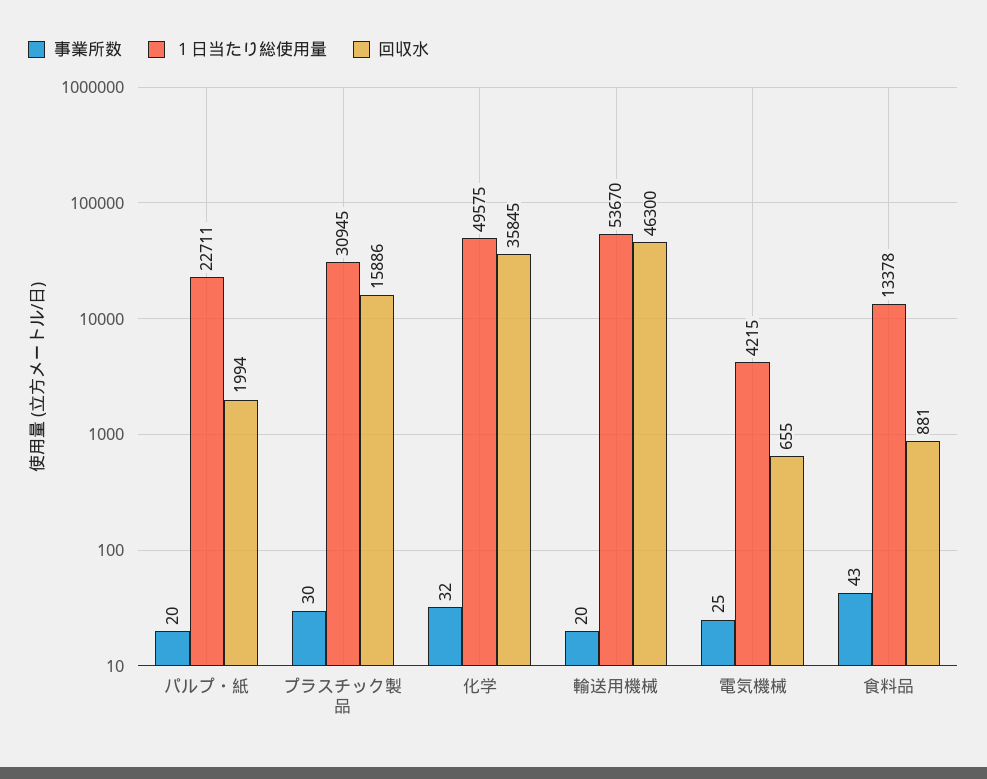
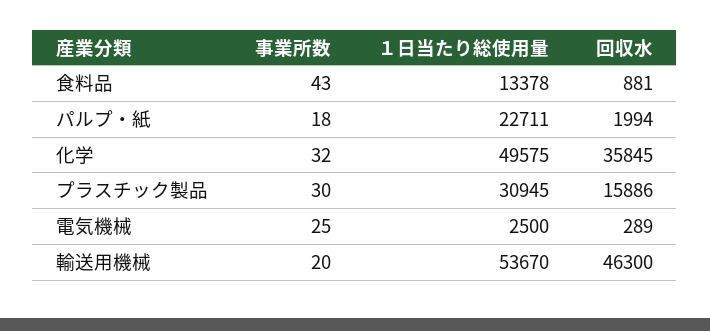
事業所数, パルプ・紙: 20 -> 18
１日当たり総使用量, 電気機械: 4215 -> 2500
回収水, 電気機械: 655 -> 289

